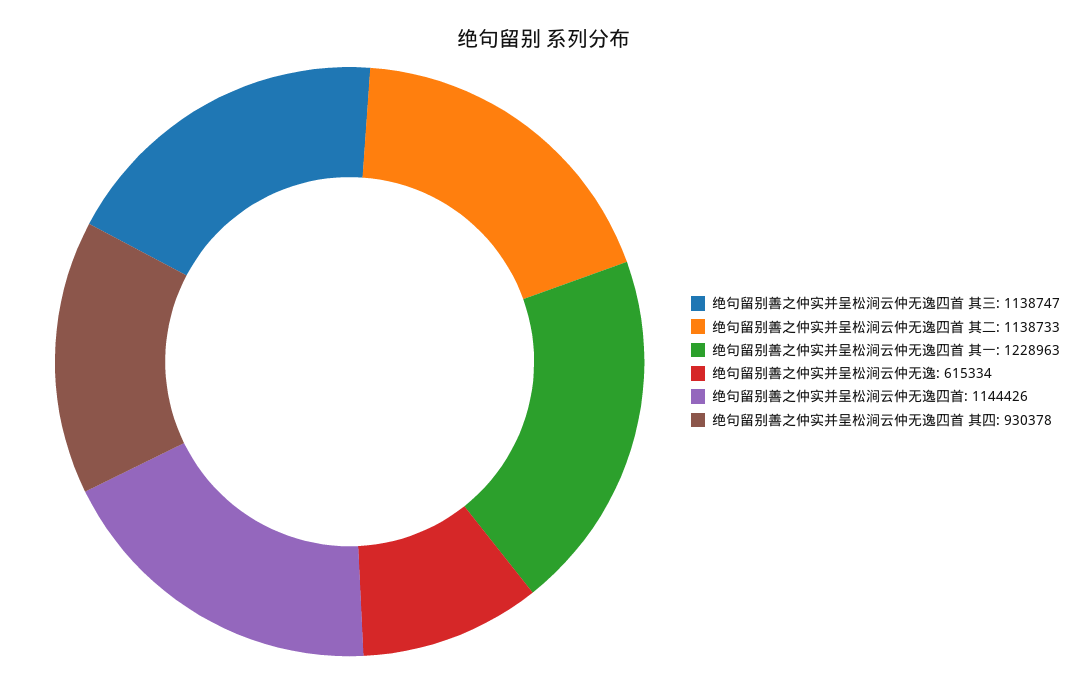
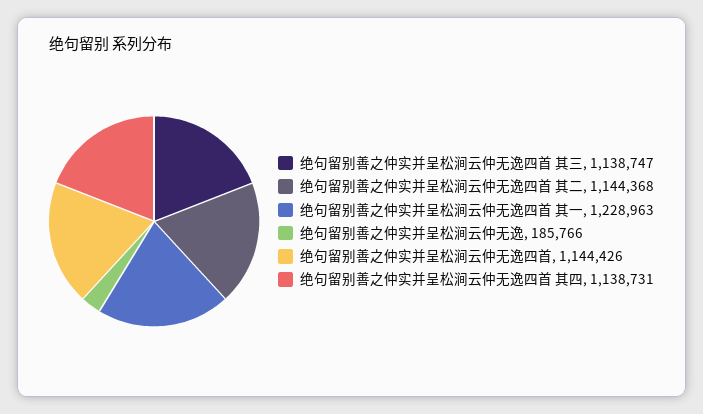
绝句留别善之仲实并呈松涧云仲无逸四首 其二: 1138733 -> 1144368
绝句留别善之仲实并呈松涧云仲无逸: 615334 -> 185766
绝句留别善之仲实并呈松涧云仲无逸四首 其四: 930378 -> 1138731

